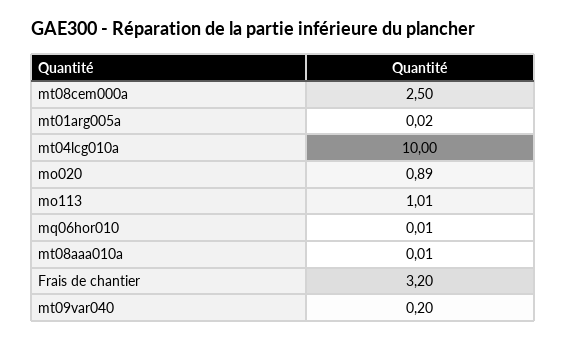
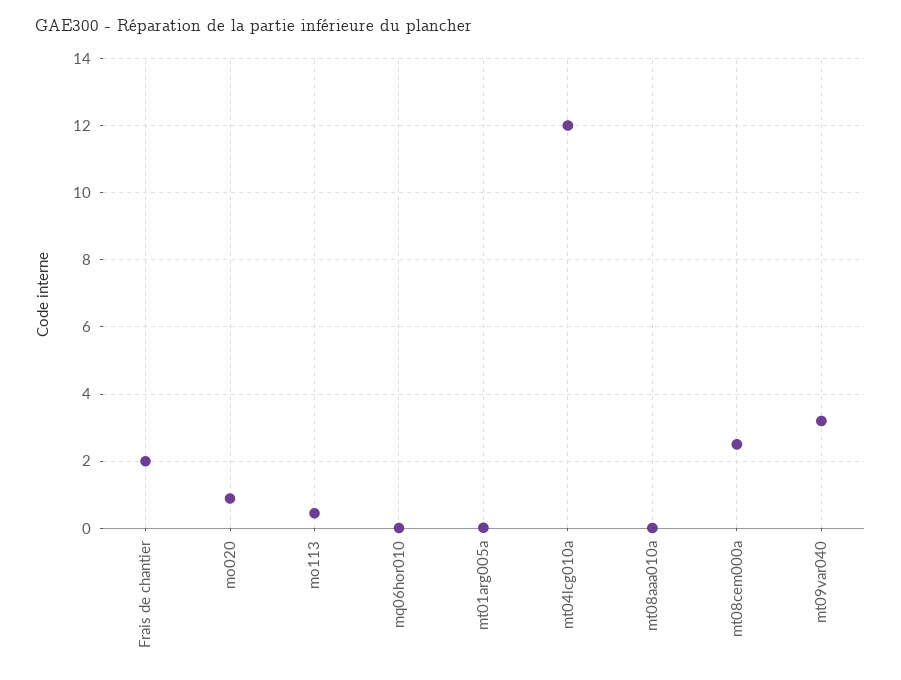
mt04lcg010a: 10 -> 12
mo113: 1.01 -> 0.4
Frais de chantier: 3.2 -> 2
mt09var040: 0.2 -> 3.2

